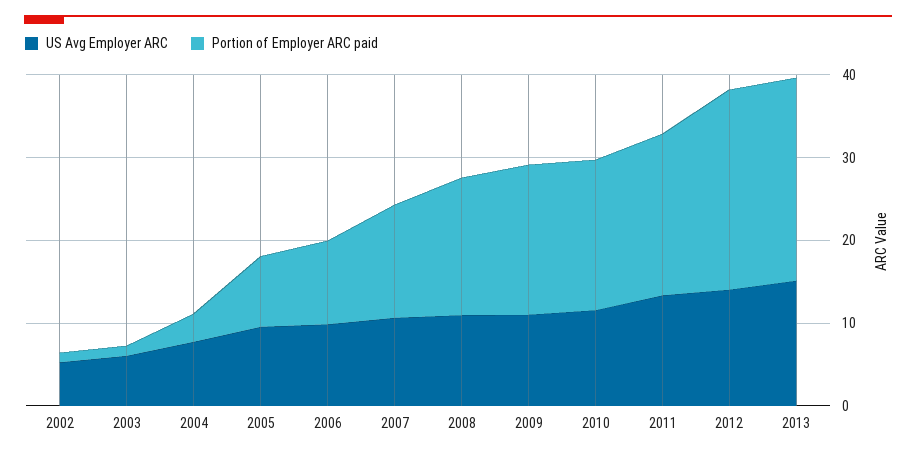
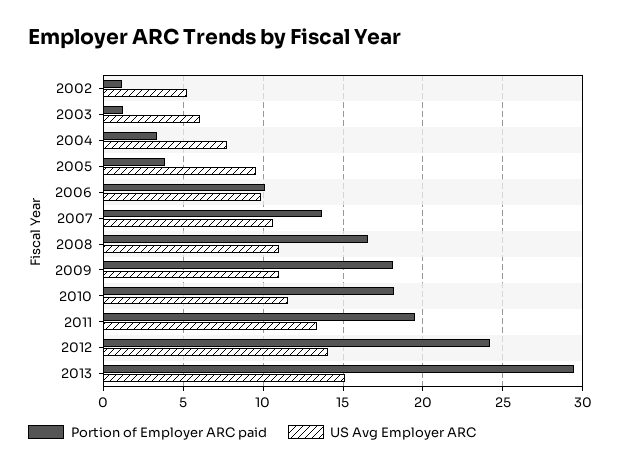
Portion of Employer ARC paid, 2005: 8 -> 4
Portion of Employer ARC paid, 2013: 24 -> 29.5

